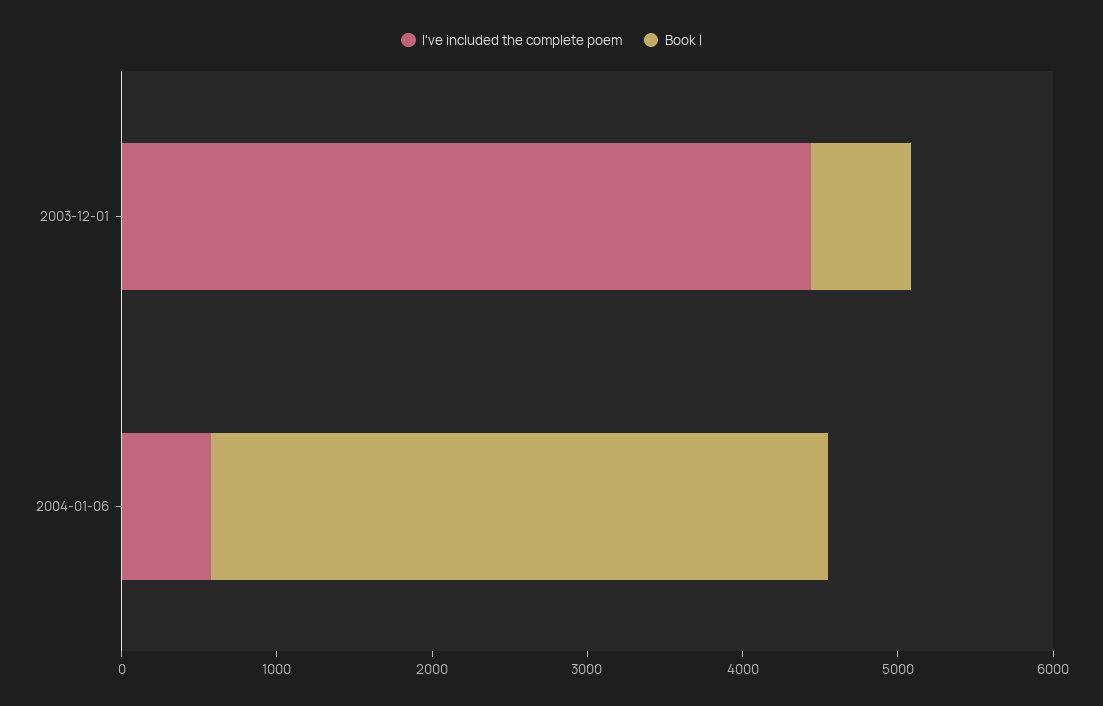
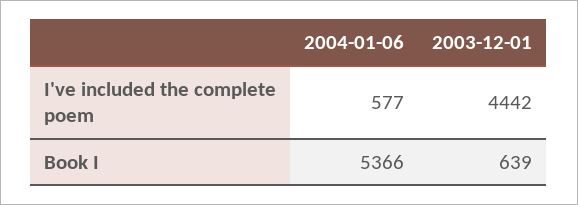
Book I, 2004-01-06: 4000 -> 5366

